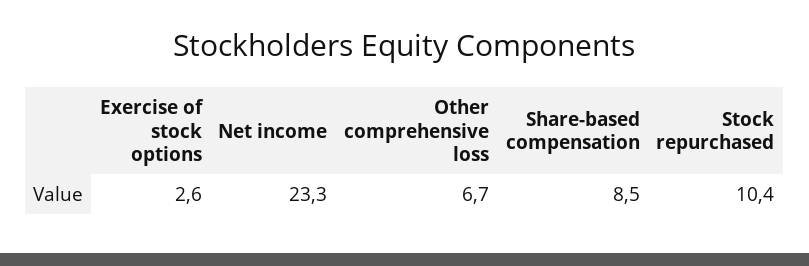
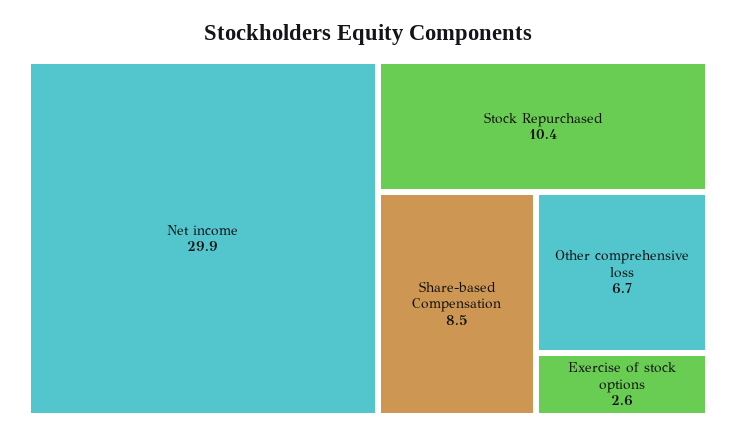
Net income: 23.3 -> 29.9

